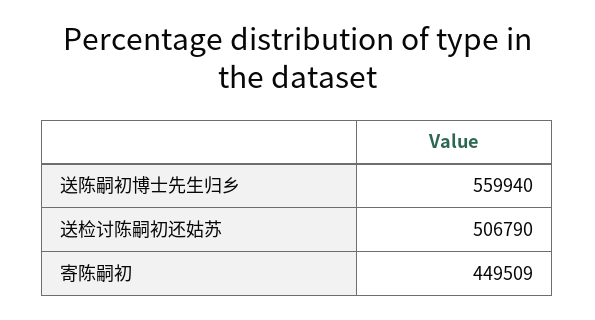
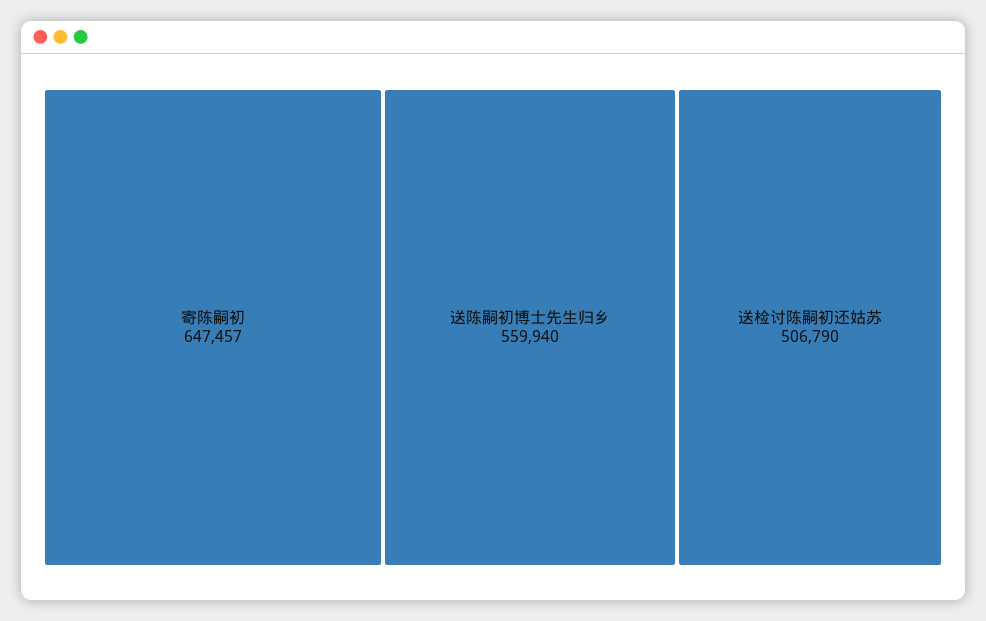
寄陈嗣初: 449509 -> 647457

